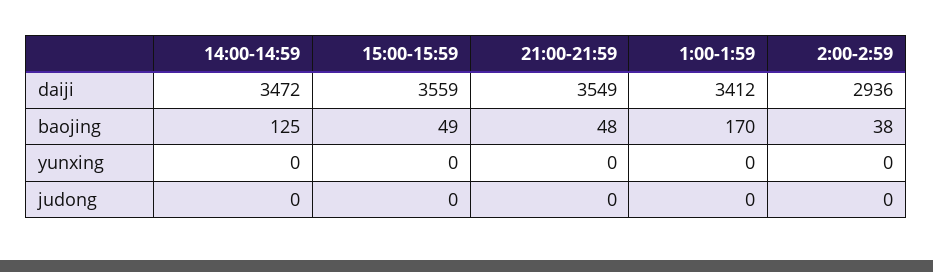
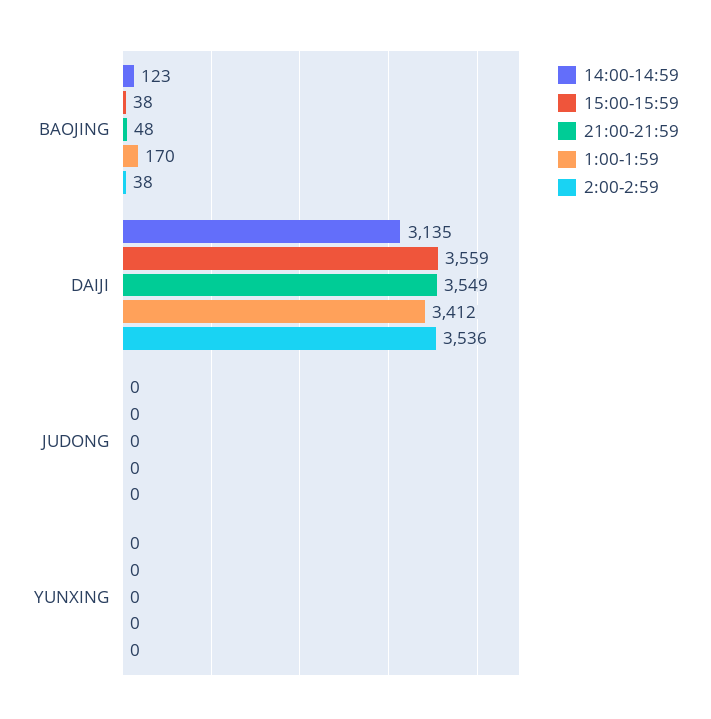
14:00-14:59, daiji: 3472 -> 3135
2:00-2:59, daiji: 2936 -> 3536
14:00-14:59, baojing: 125 -> 123
15:00-15:59, baojing: 49 -> 38

